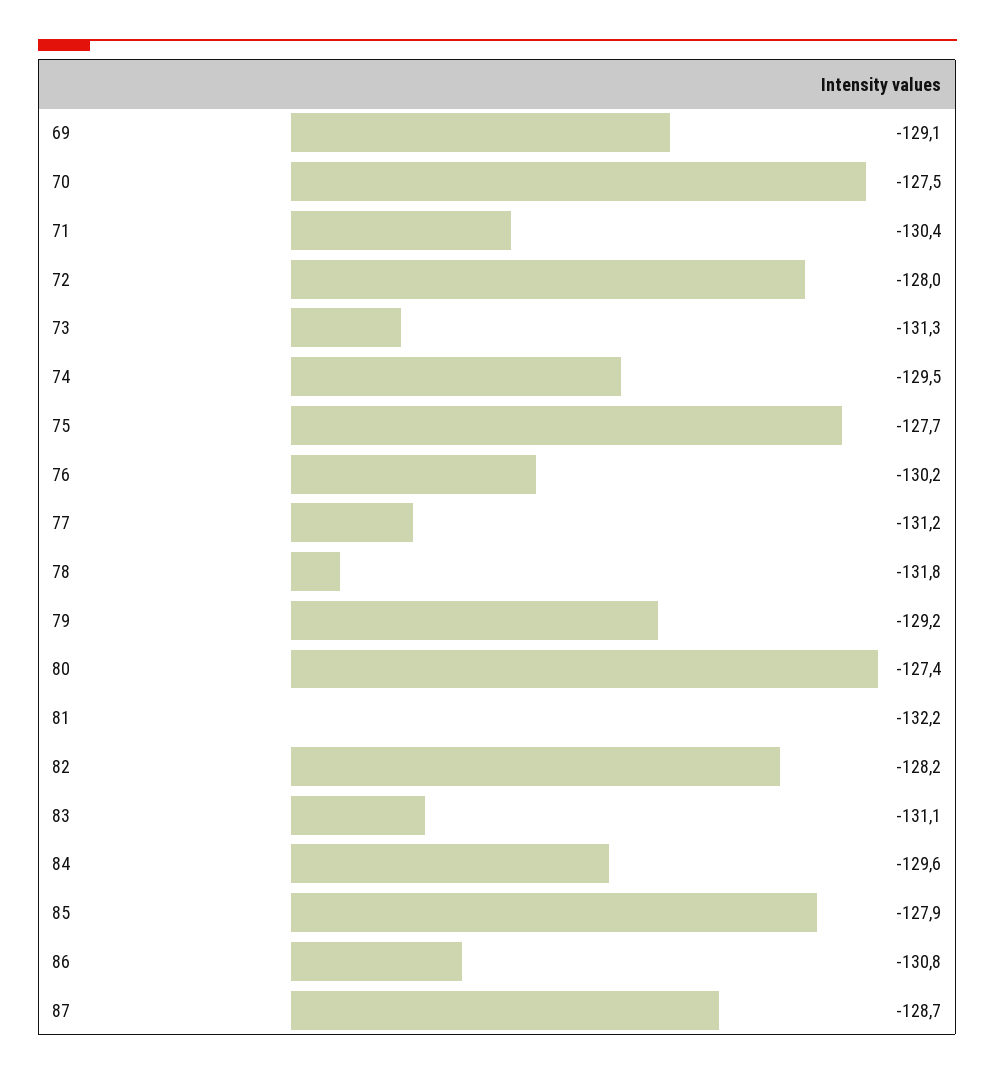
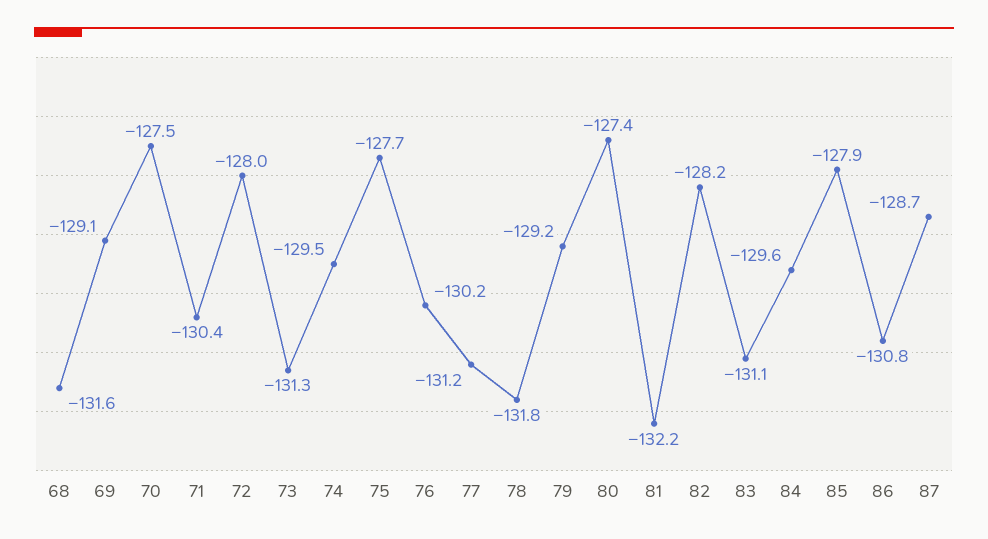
68: none -> -131.6

